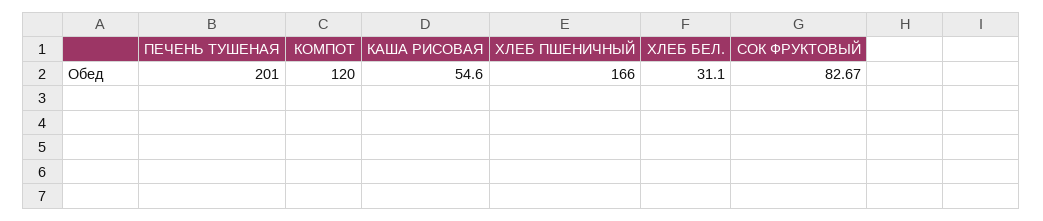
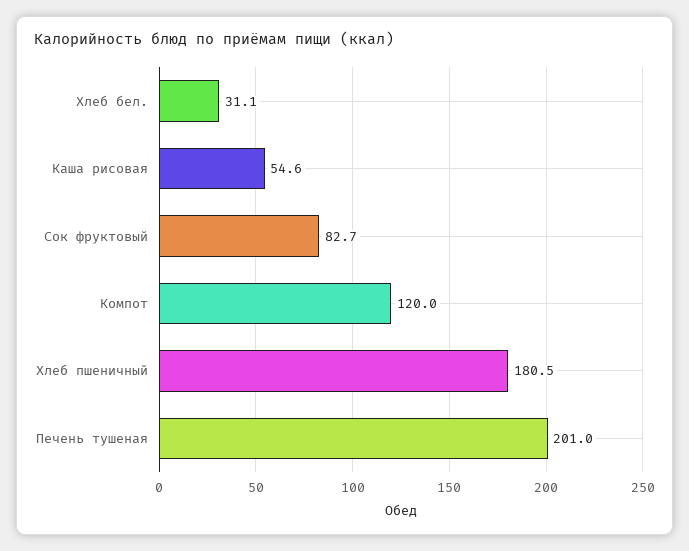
ХЛЕБ ПШЕНИЧНЫЙ: 166 -> 180.5

